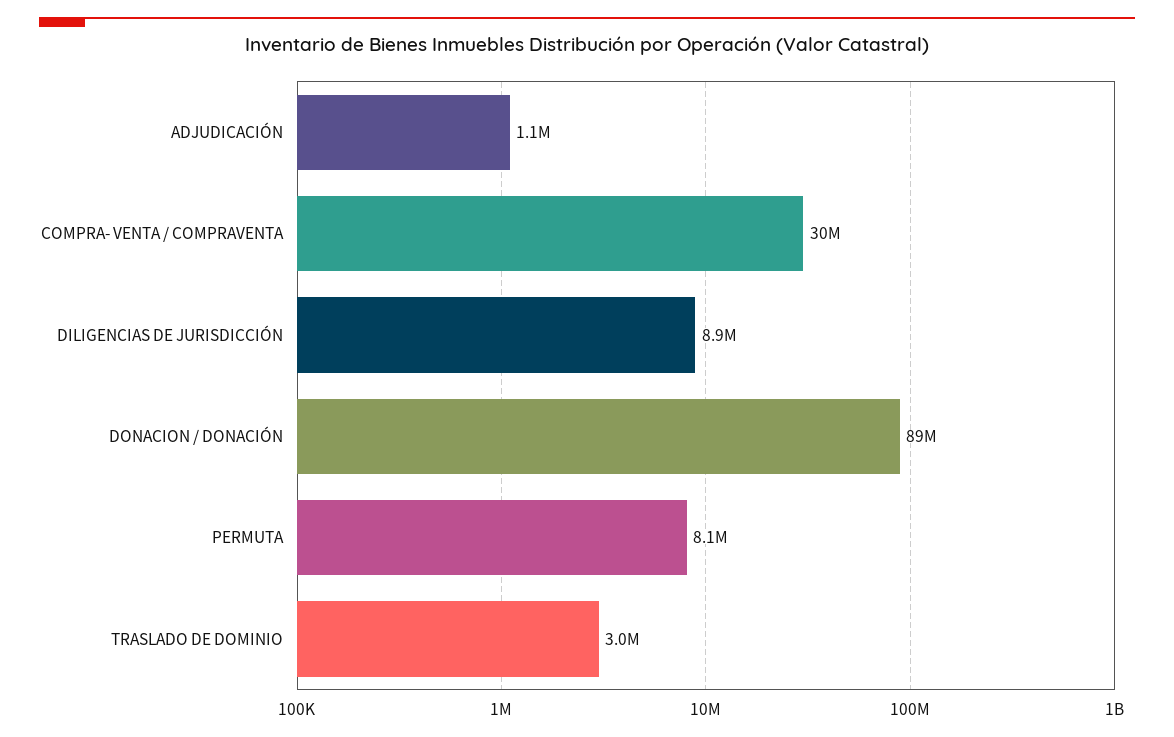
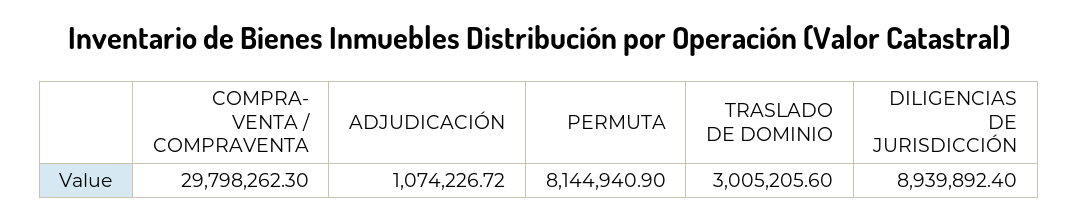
DONACION / DONACIÓN: 89000000 -> none

